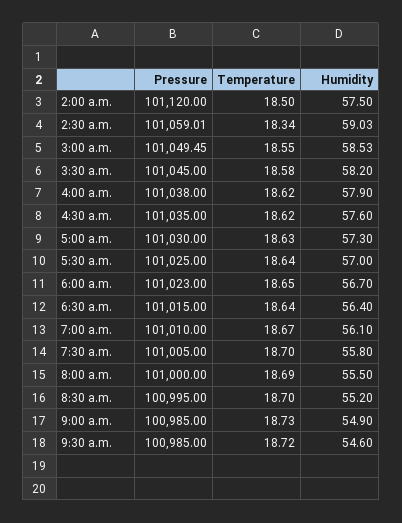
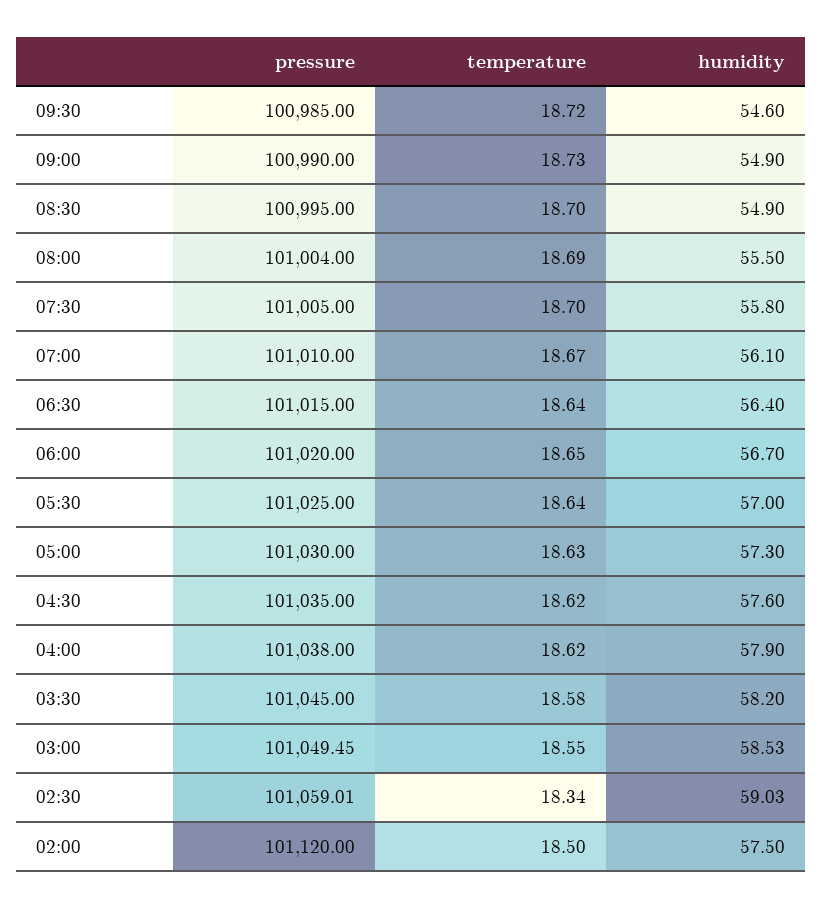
Pressure, 6:00 a.m.: 101023 -> 101020
Pressure, 8:00 a.m.: 101000 -> 101004
Humidity, 8:30 a.m.: 55.2 -> 54.9
Pressure, 9:00 a.m.: 100985 -> 100990

